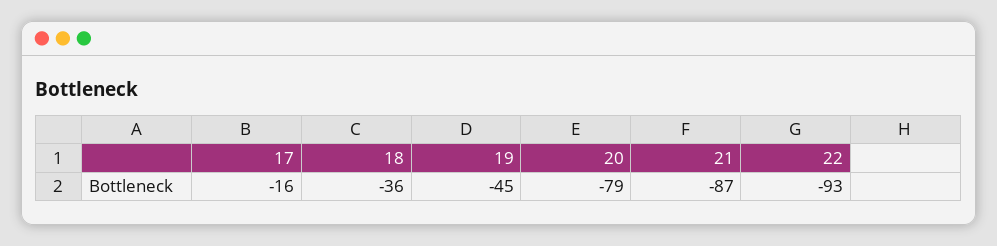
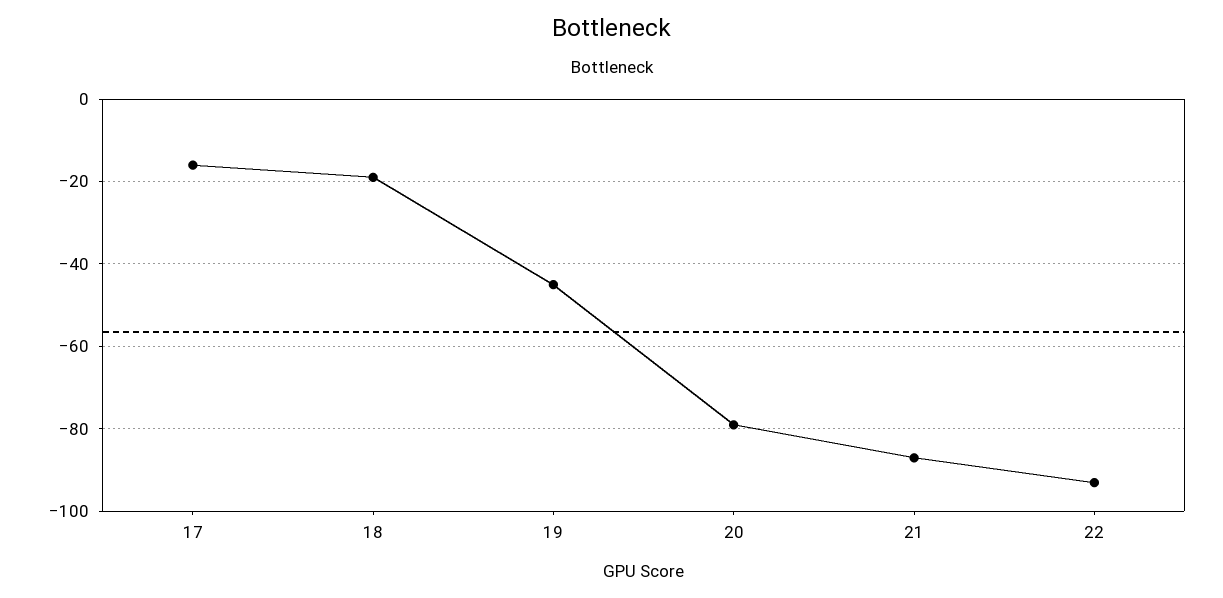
18: -36 -> -20

